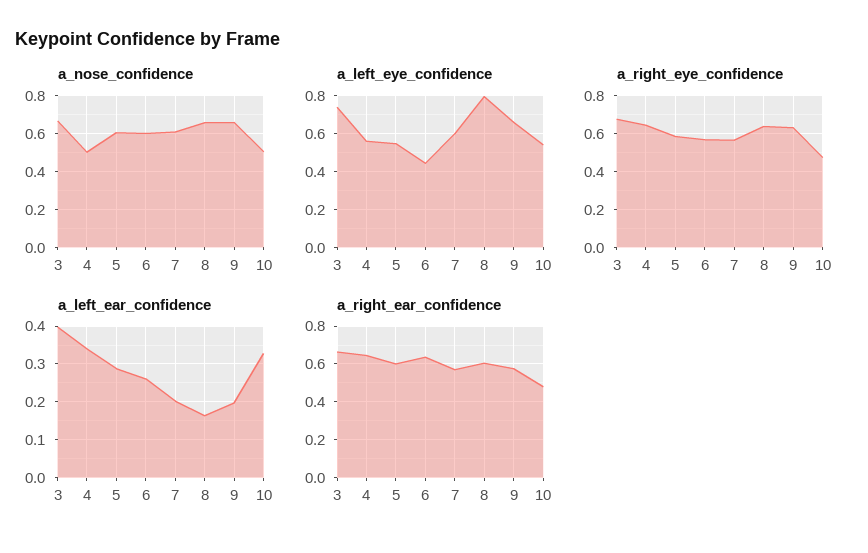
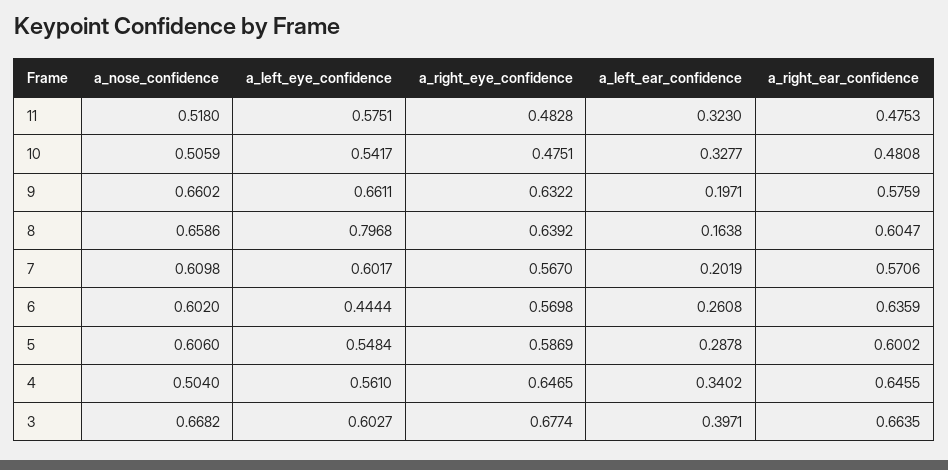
a_left_eye_confidence, 3: 0.75 -> 0.6027
a_nose_confidence, 11: none -> 0.518
a_left_eye_confidence, 11: none -> 0.5751
a_right_eye_confidence, 11: none -> 0.4828
a_left_ear_confidence, 11: none -> 0.323
a_right_ear_confidence, 11: none -> 0.4753

